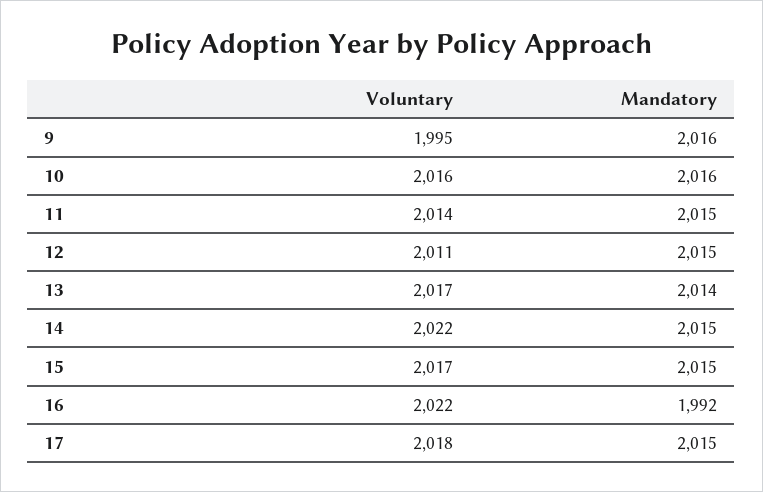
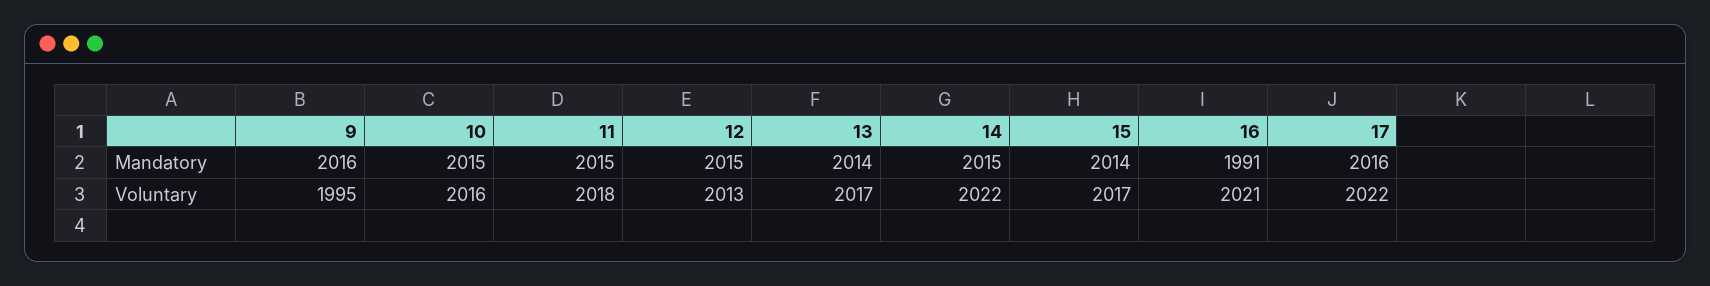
Mandatory, 10: 2016 -> 2015
Voluntary, 11: 2014 -> 2018
Voluntary, 12: 2011 -> 2013
Mandatory, 15: 2015 -> 2014
Voluntary, 16: 2022 -> 2021
Mandatory, 16: 1992 -> 1991
Voluntary, 17: 2018 -> 2022
Mandatory, 17: 2015 -> 2016

